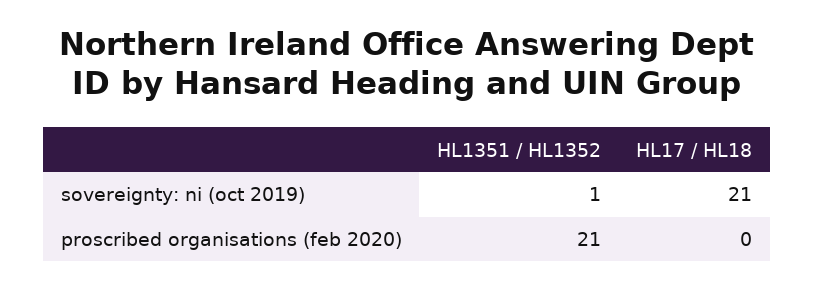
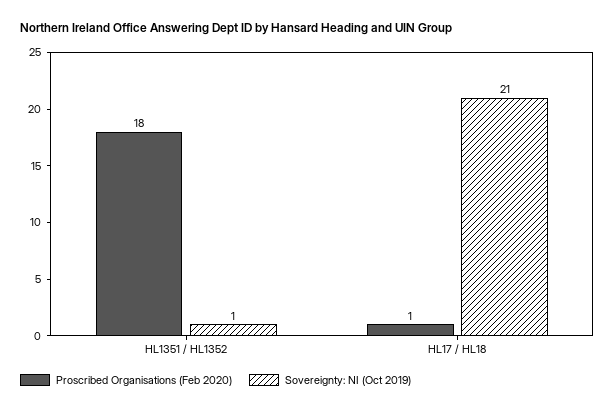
proscribed organisations (feb 2020), HL1351 / HL1352: 21 -> 18
proscribed organisations (feb 2020), HL17 / HL18: 0 -> 1

